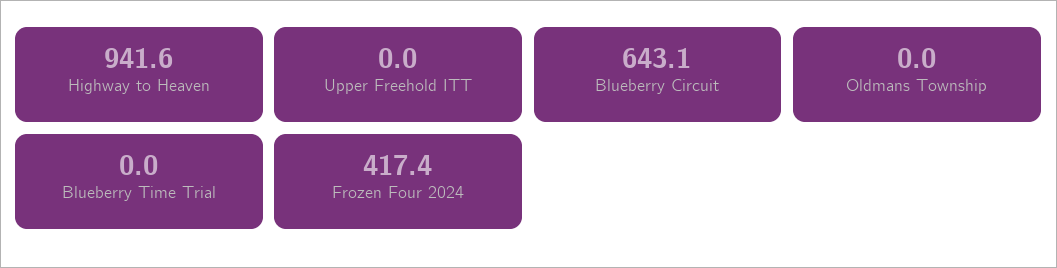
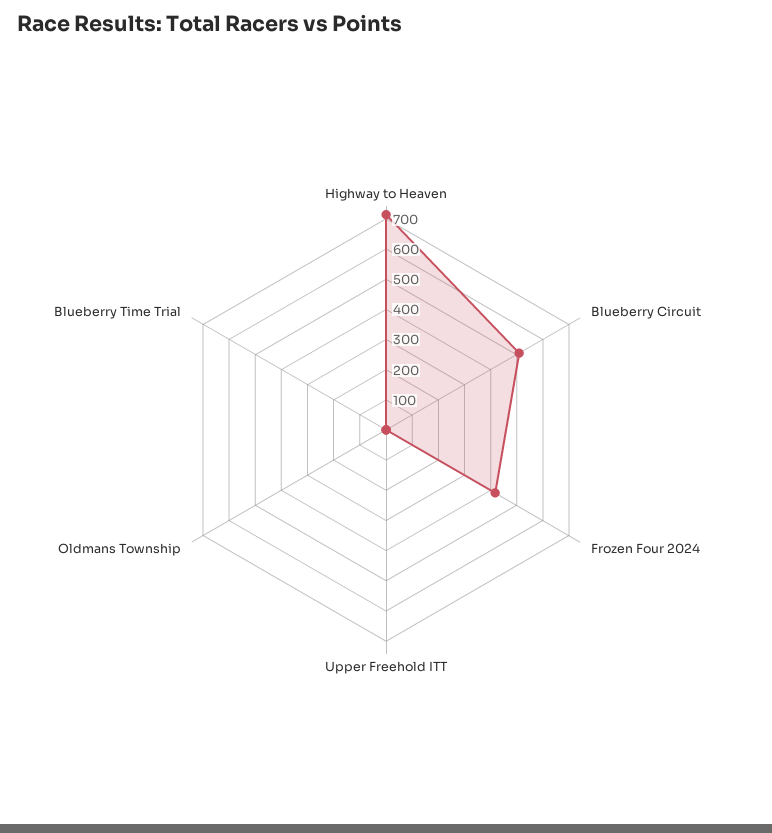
Highway to Heaven: 941.6 -> 700
Blueberry Circuit: 643.1 -> 500

